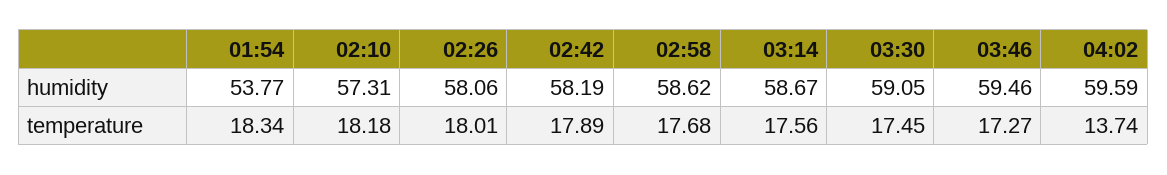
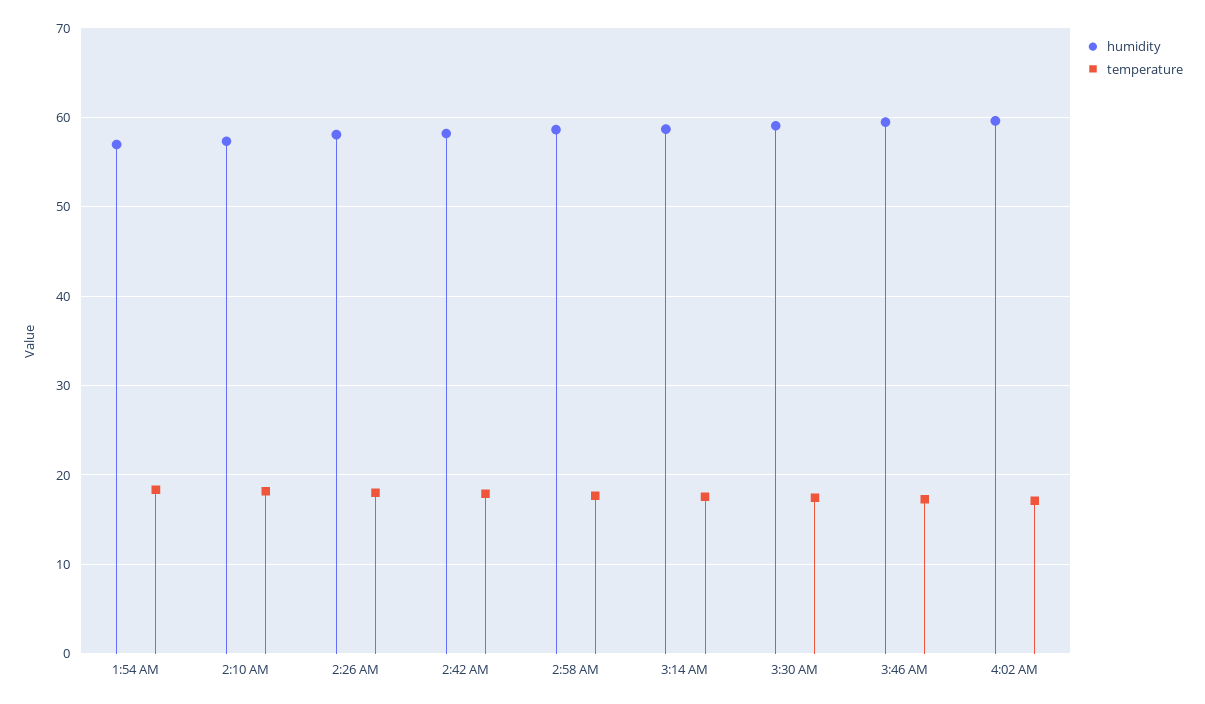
humidity, 01:54: 53.77 -> 57
temperature, 04:02: 13.74 -> 17

